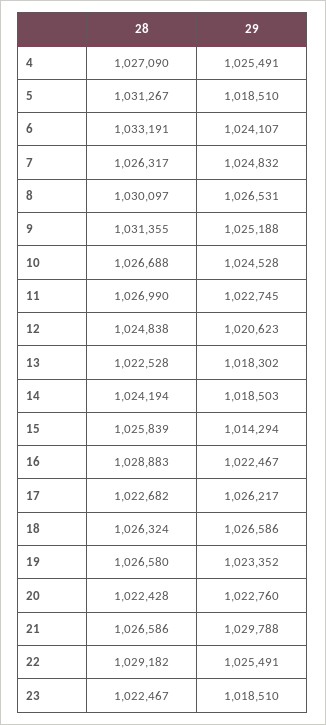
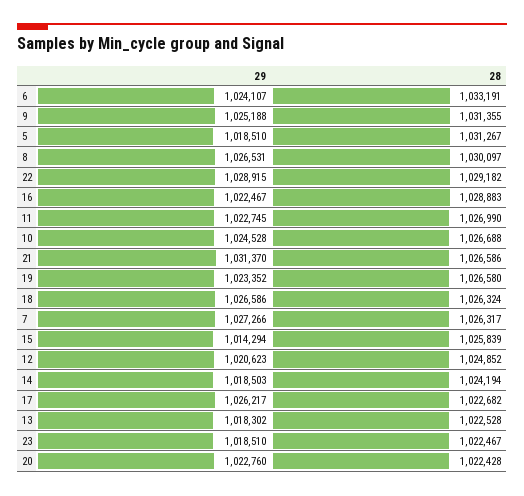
28, 4: 1027090 -> none
29, 4: 1025491 -> none
29, 7: 1024832 -> 1027266
28, 12: 1024838 -> 1024852
29, 21: 1029788 -> 1031370
29, 22: 1025491 -> 1028915

